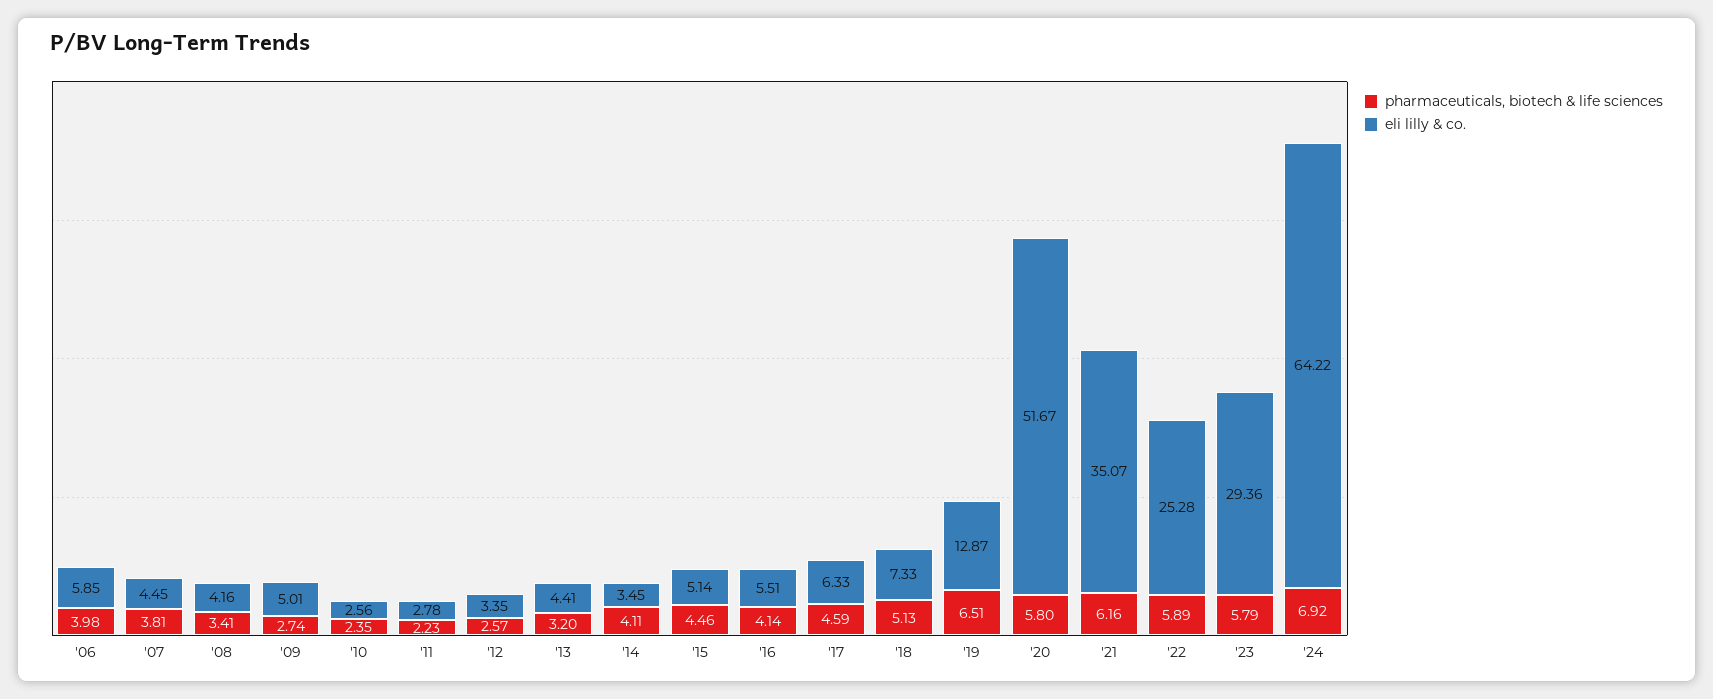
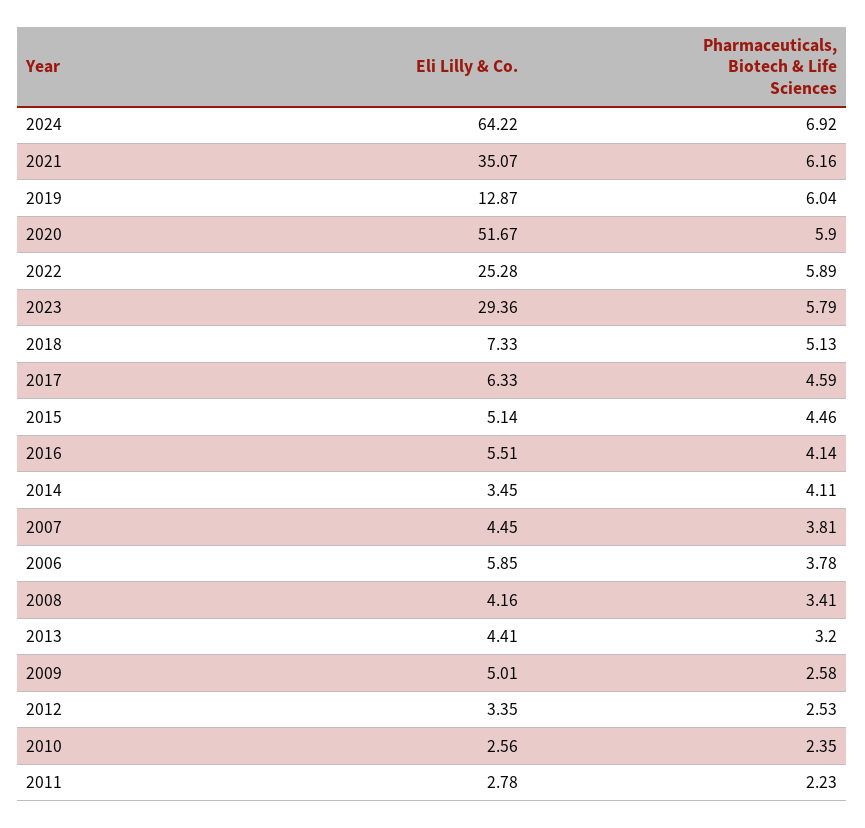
pharmaceuticals, biotech & life sciences, '06: 3.98 -> 3.78
pharmaceuticals, biotech & life sciences, '09: 2.74 -> 2.58
pharmaceuticals, biotech & life sciences, '12: 2.57 -> 2.53
pharmaceuticals, biotech & life sciences, '19: 6.51 -> 6.04
pharmaceuticals, biotech & life sciences, '20: 5.8 -> 5.9

